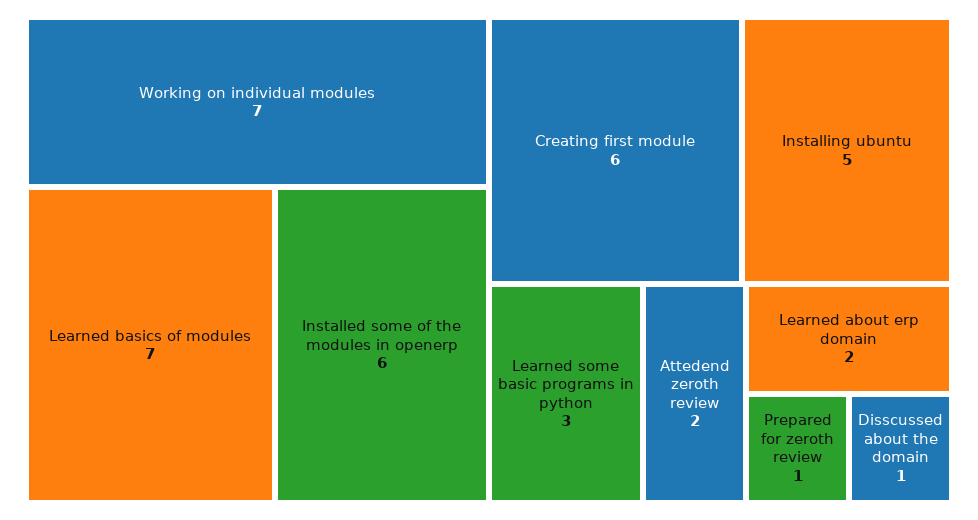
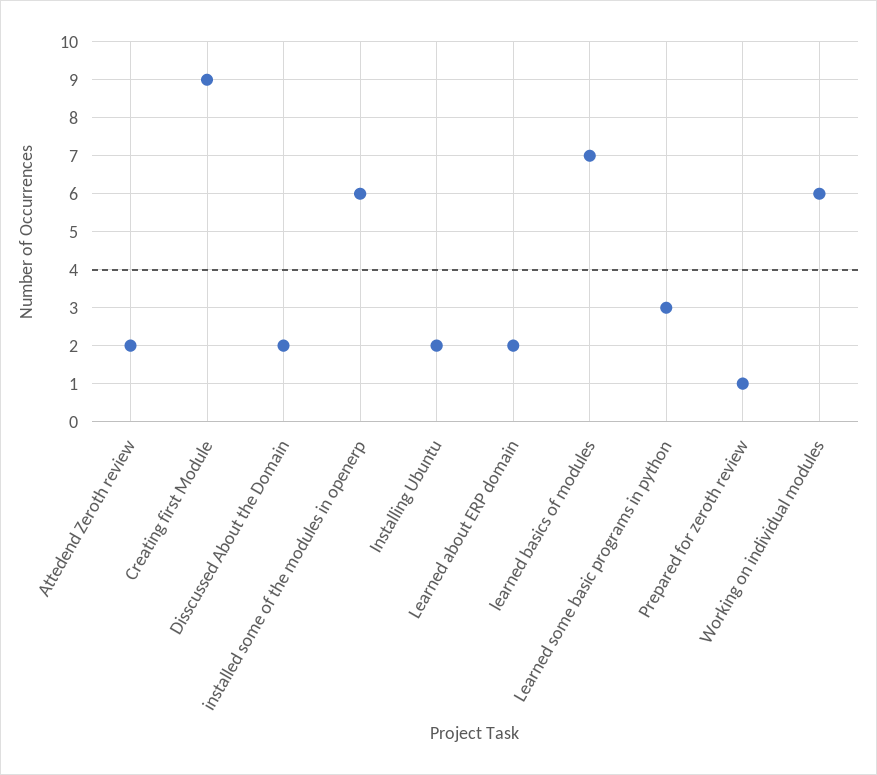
Working on individual modules: 7 -> 6
Creating first module: 6 -> 9
Installing ubuntu: 5 -> 2
Disscussed about the domain: 1 -> 2

